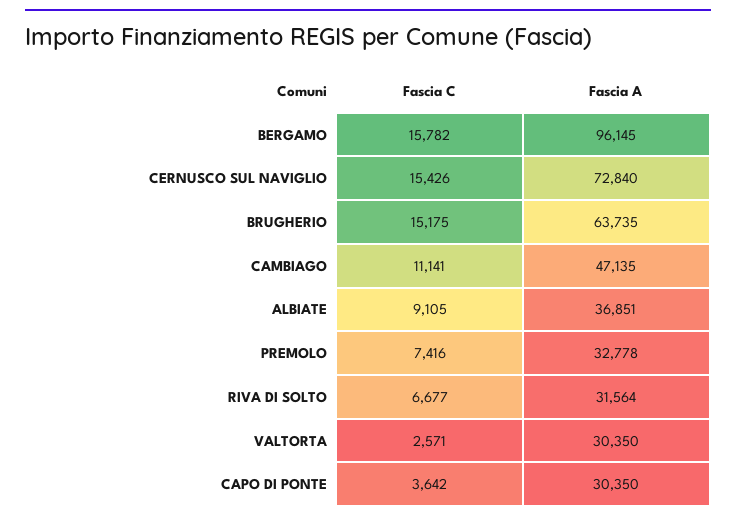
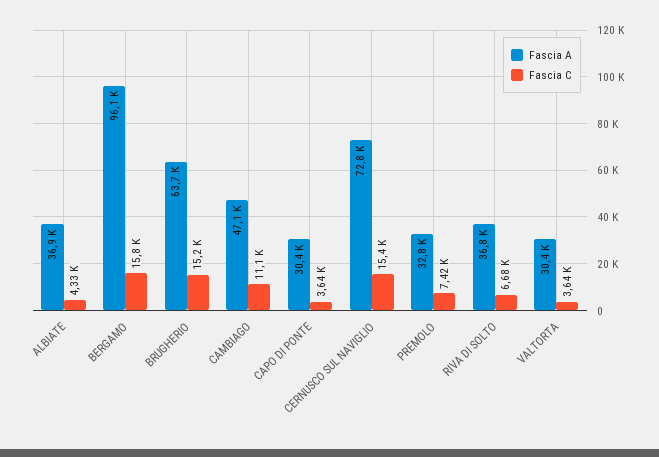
Fascia C, ALBIATE: 9105 -> 4330
Fascia A, RIVA DI SOLTO: 31564 -> 36800
Fascia C, VALTORTA: 2571 -> 3640

